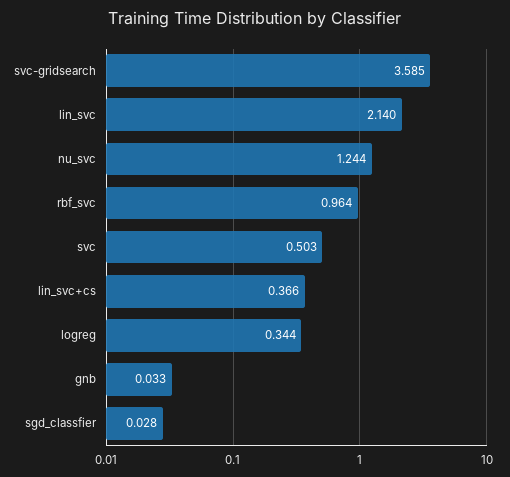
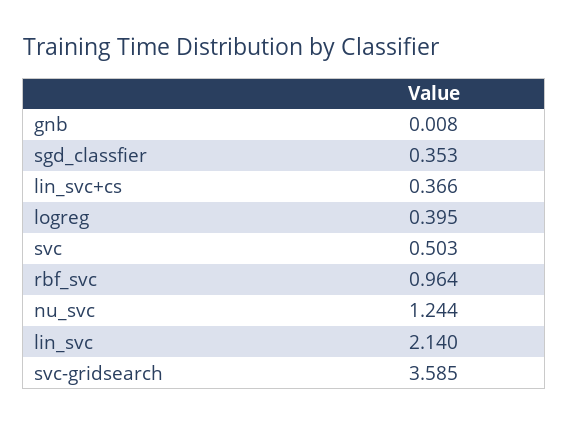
logreg: 0.344 -> 0.395
gnb: 0.033 -> 0.008
sgd_classfier: 0.028 -> 0.353

